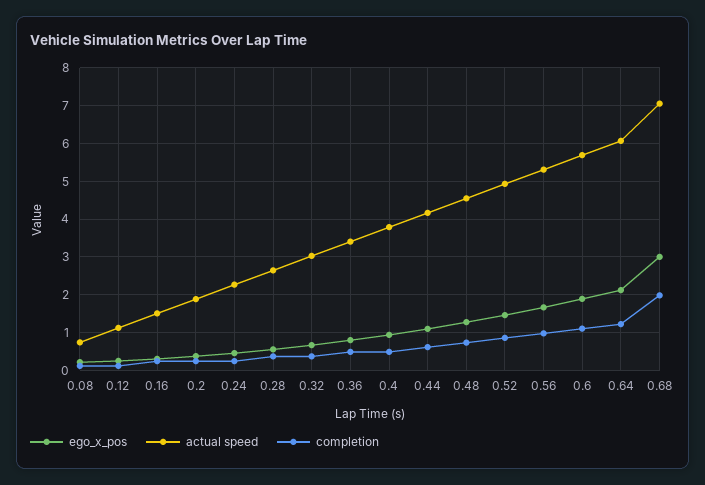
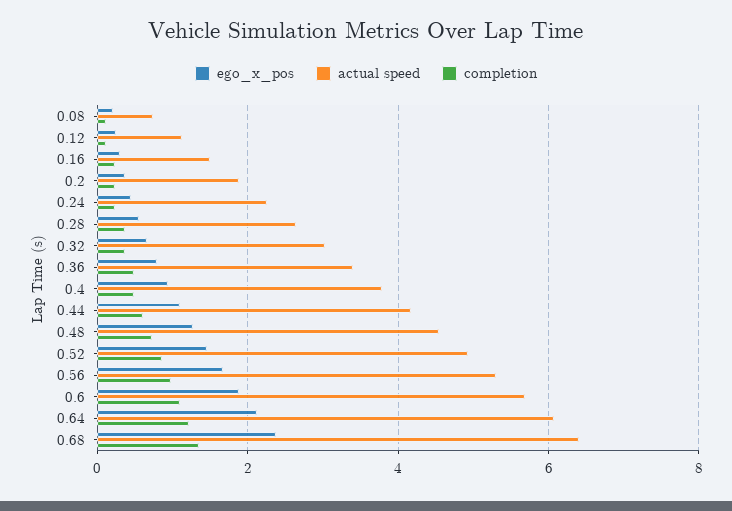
ego_x_pos, 0.68: 3 -> 2.4
actual speed, 0.68: 7 -> 6.4
completion, 0.68: 2 -> 1.4

